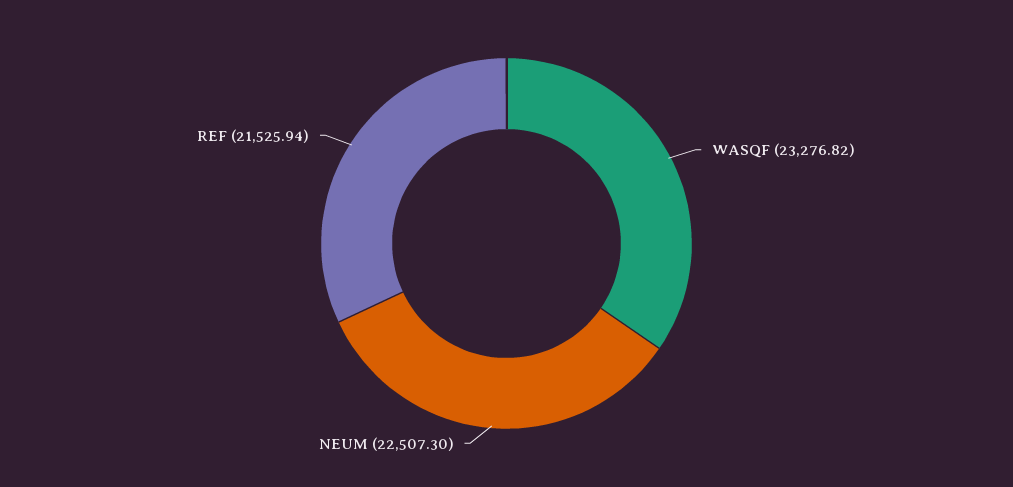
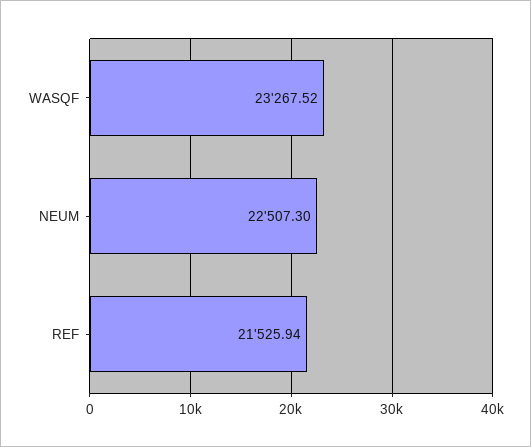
WASQF: 23276.82 -> 23267.52

